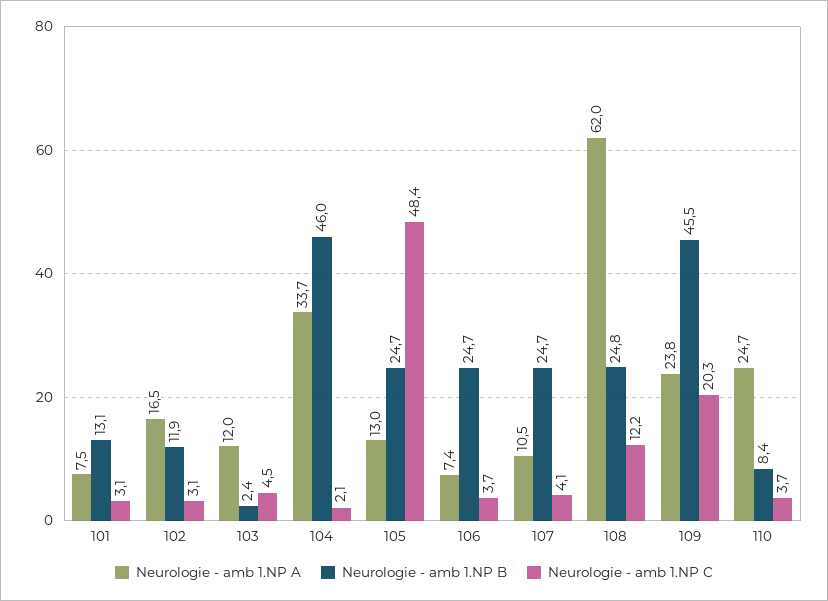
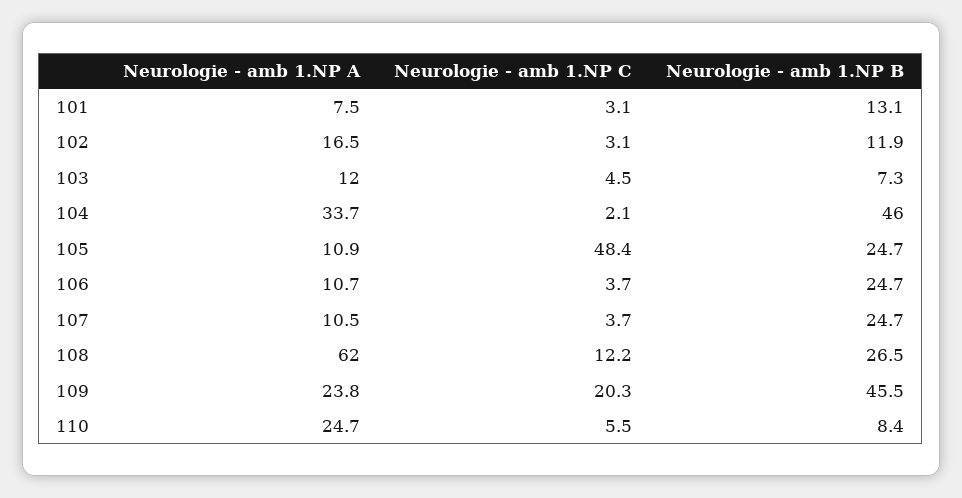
Neurologie - amb 1.NP B, 103: 2.4 -> 7.3
Neurologie - amb 1.NP A, 105: 13 -> 10.9
Neurologie - amb 1.NP A, 106: 7.4 -> 10.7
Neurologie - amb 1.NP C, 107: 4.1 -> 3.7
Neurologie - amb 1.NP B, 108: 24.8 -> 26.5
Neurologie - amb 1.NP C, 110: 3.7 -> 5.5

